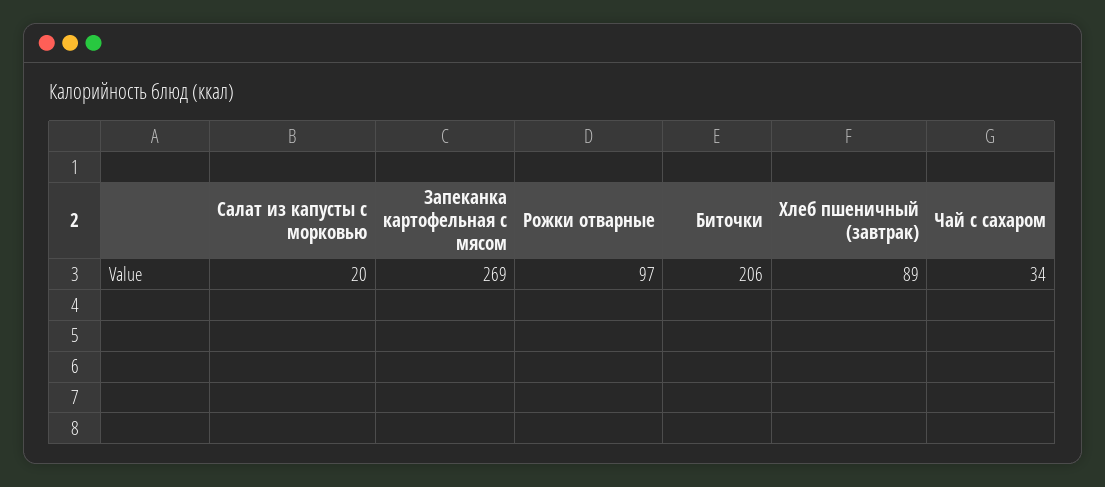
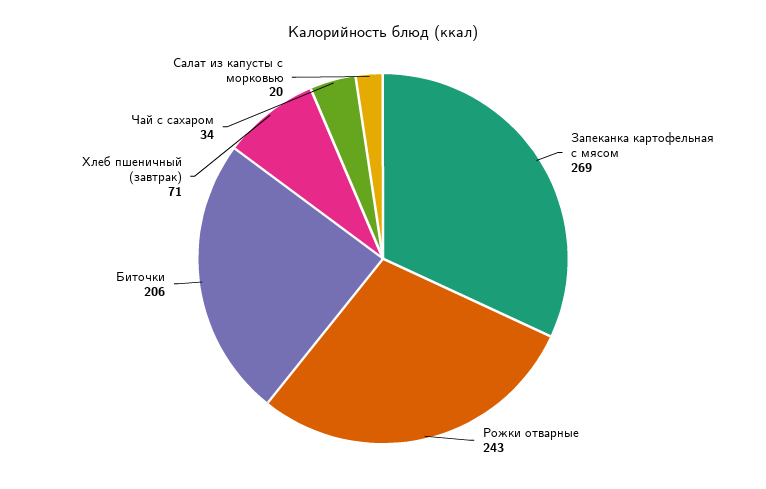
Рожки отварные: 97 -> 243
Хлеб пшеничный (завтрак): 89 -> 71

